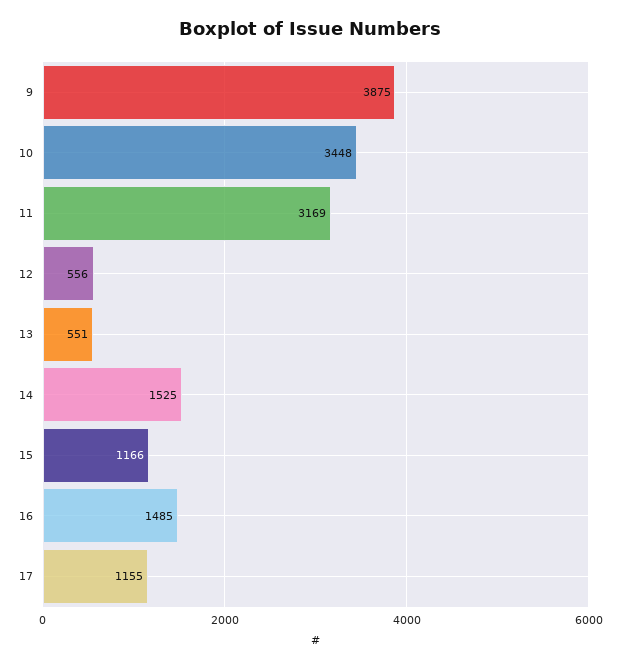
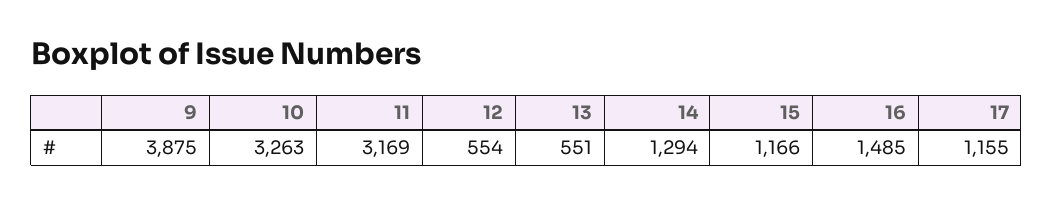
10: 3448 -> 3263
12: 556 -> 554
14: 1525 -> 1294

